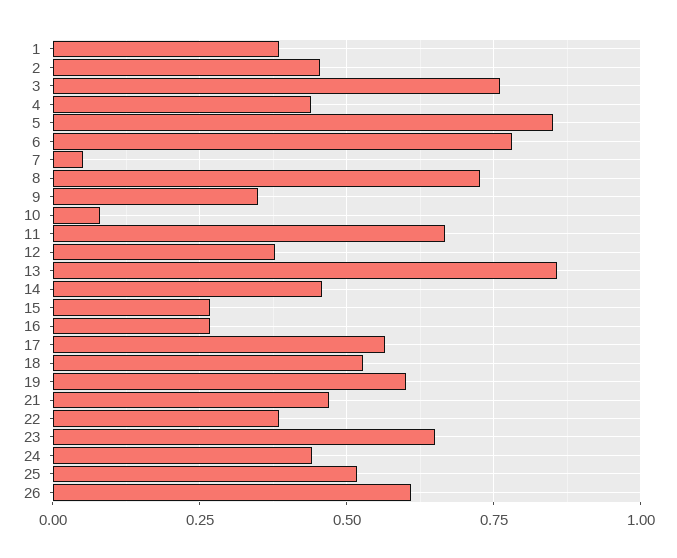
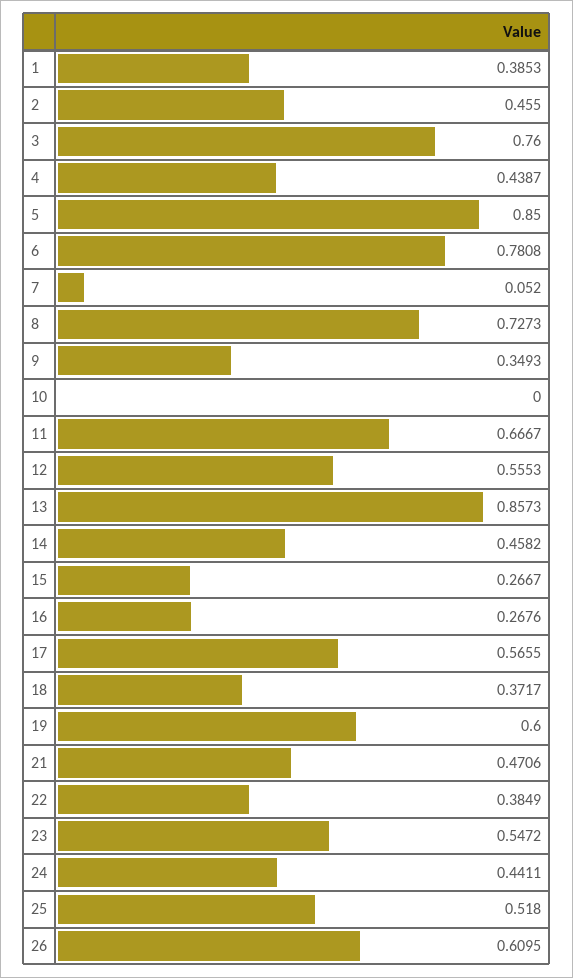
10: 0.075 -> 0
12: 0.375 -> 0.5553
18: 0.525 -> 0.3717
23: 0.65 -> 0.5472

